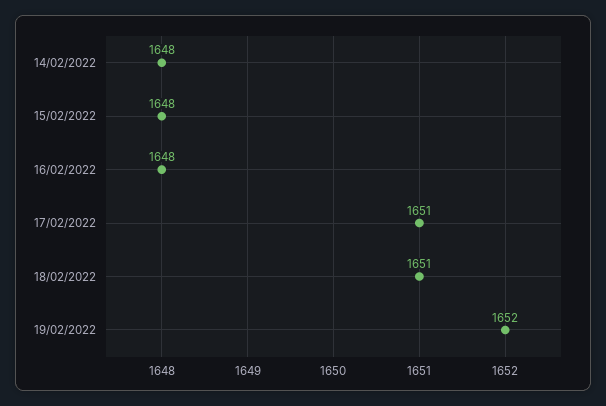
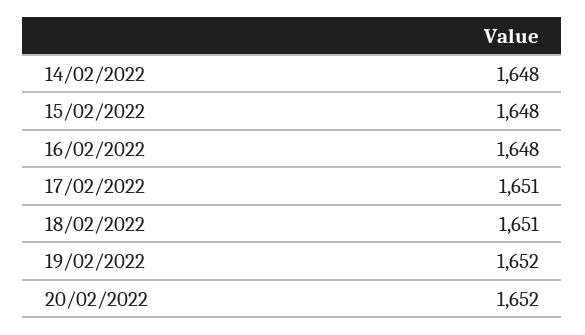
20/02/2022: none -> 1652

